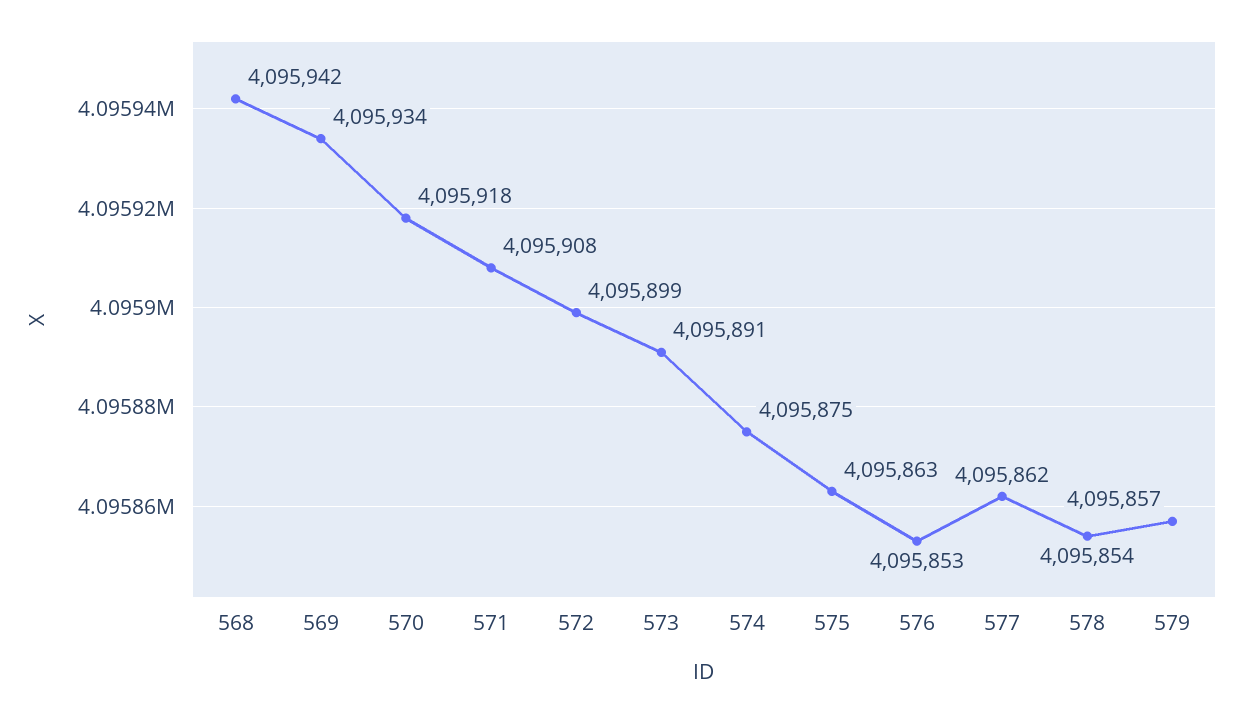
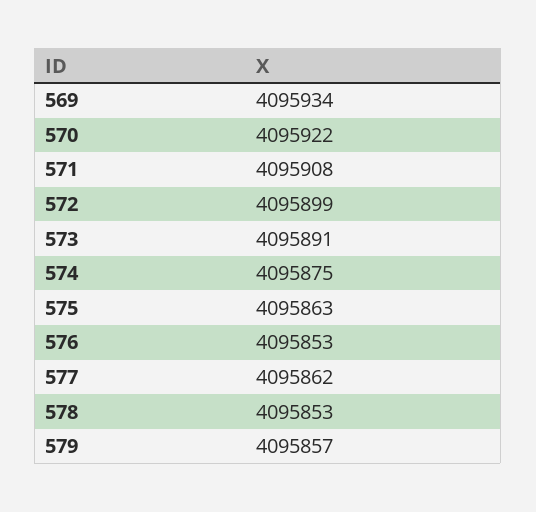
568: 4095942 -> none
570: 4095918 -> 4095922
578: 4095854 -> 4095853

